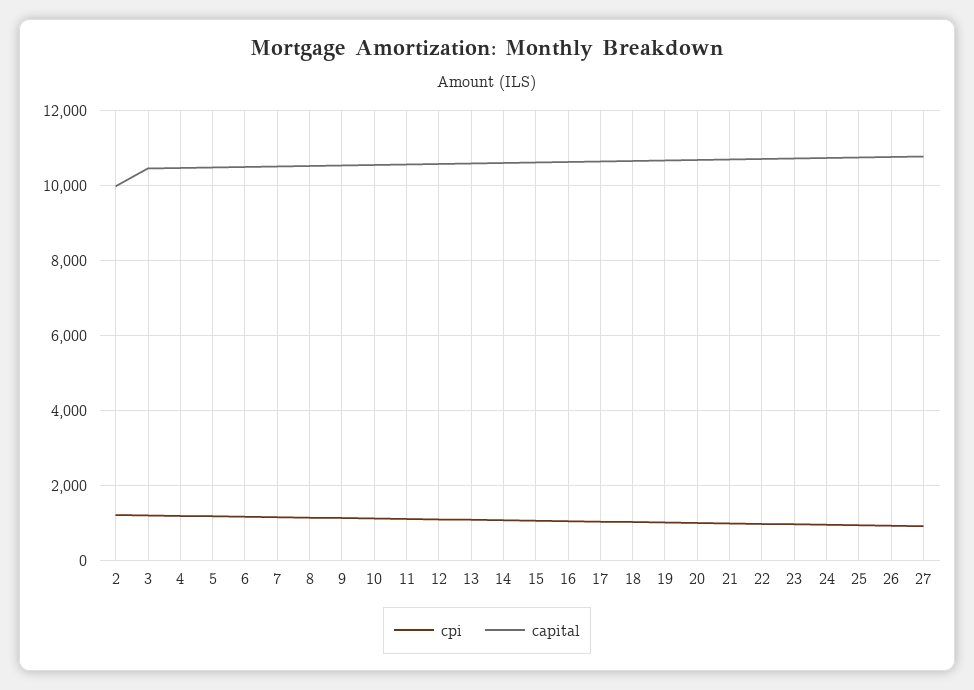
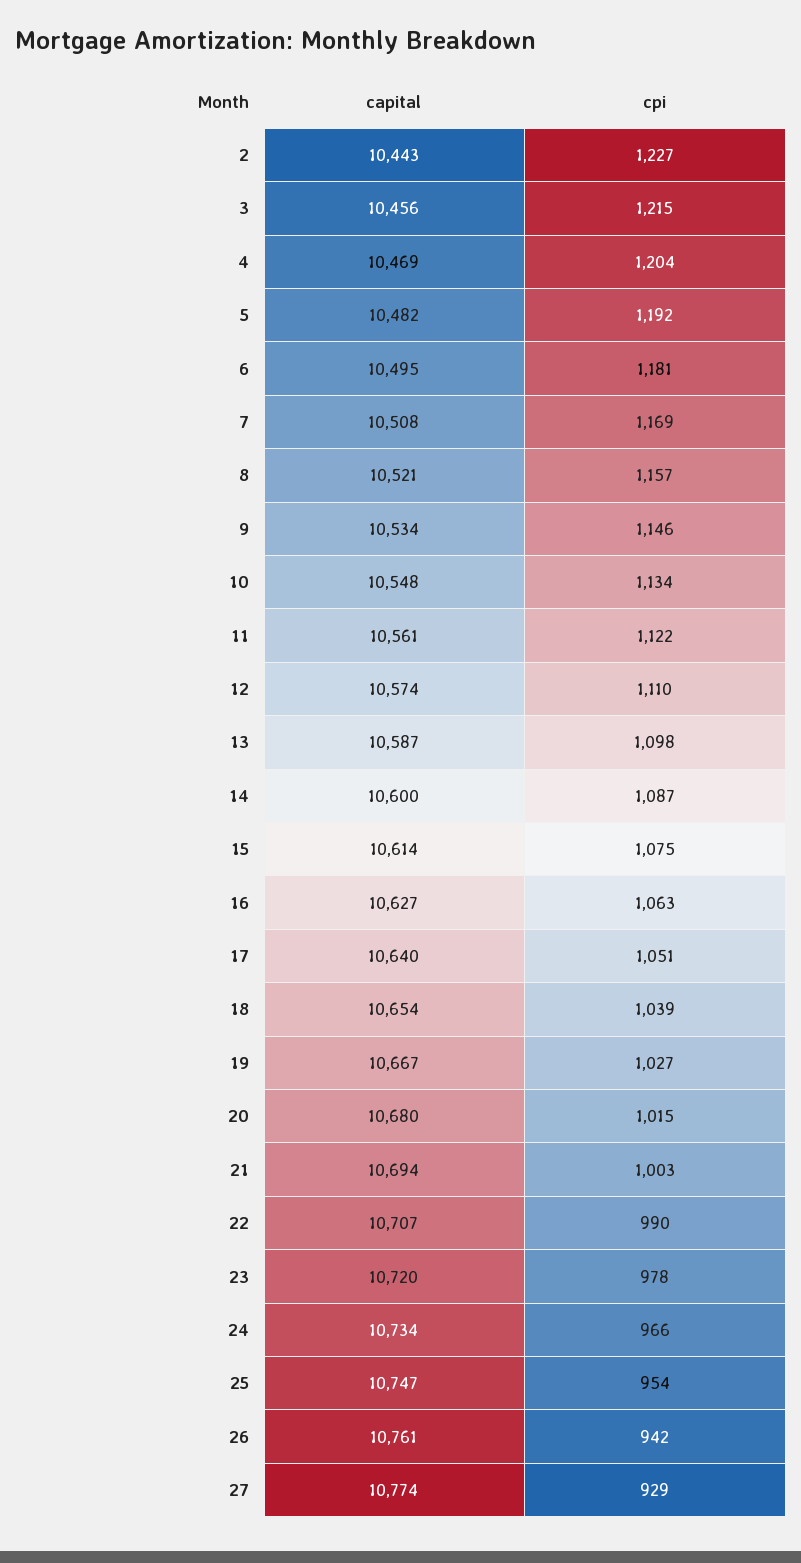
capital, 2: 10000 -> 10443

